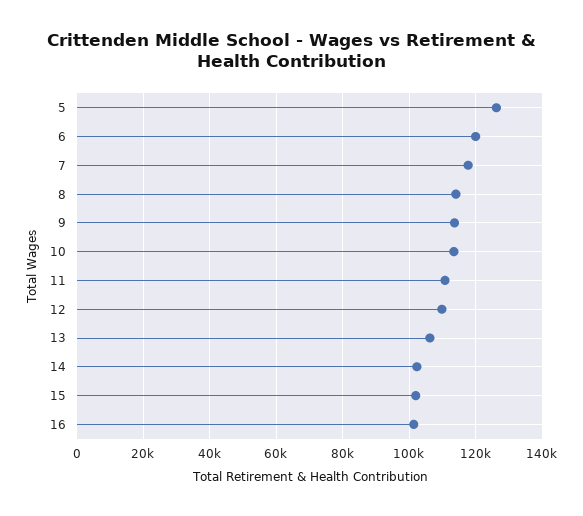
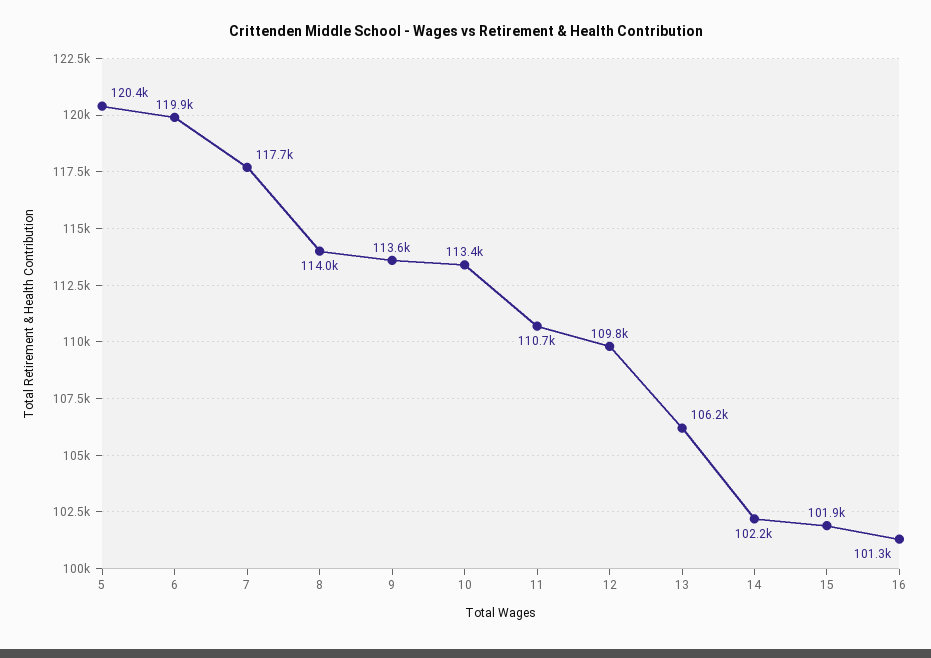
5: 126000 -> 120400

